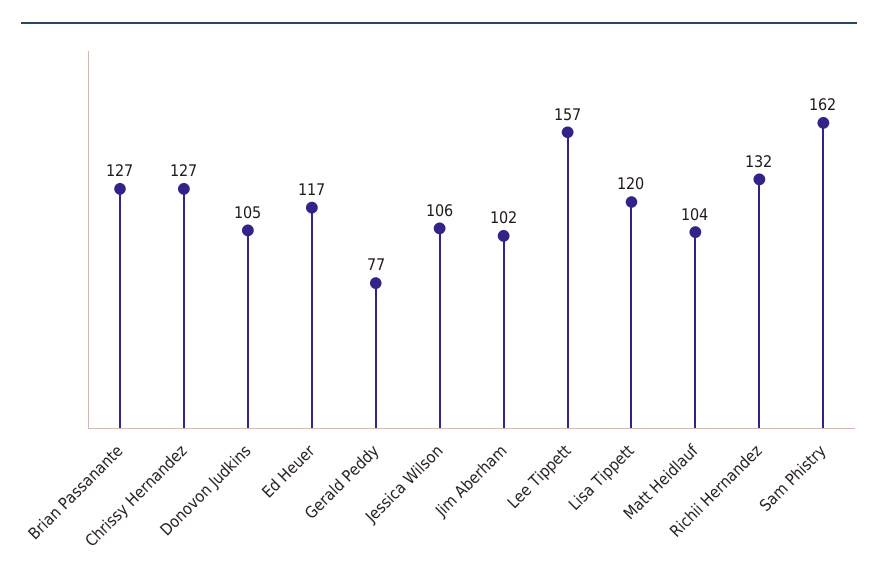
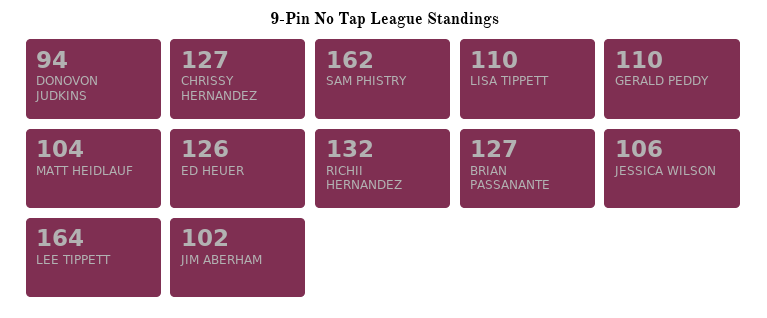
Donovon Judkins: 105 -> 94
Ed Heuer: 117 -> 126
Gerald Peddy: 77 -> 110
Lee Tippett: 157 -> 164
Lisa Tippett: 120 -> 110

